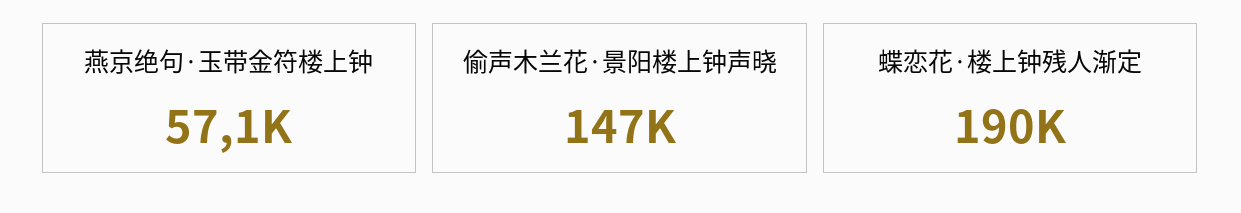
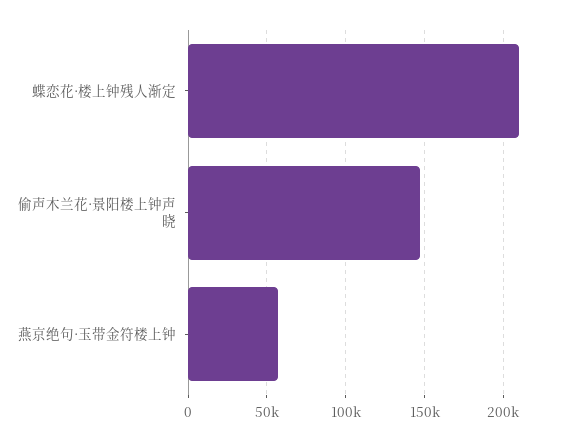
蝶恋花·楼上钟残人渐定: 190000 -> 210000

